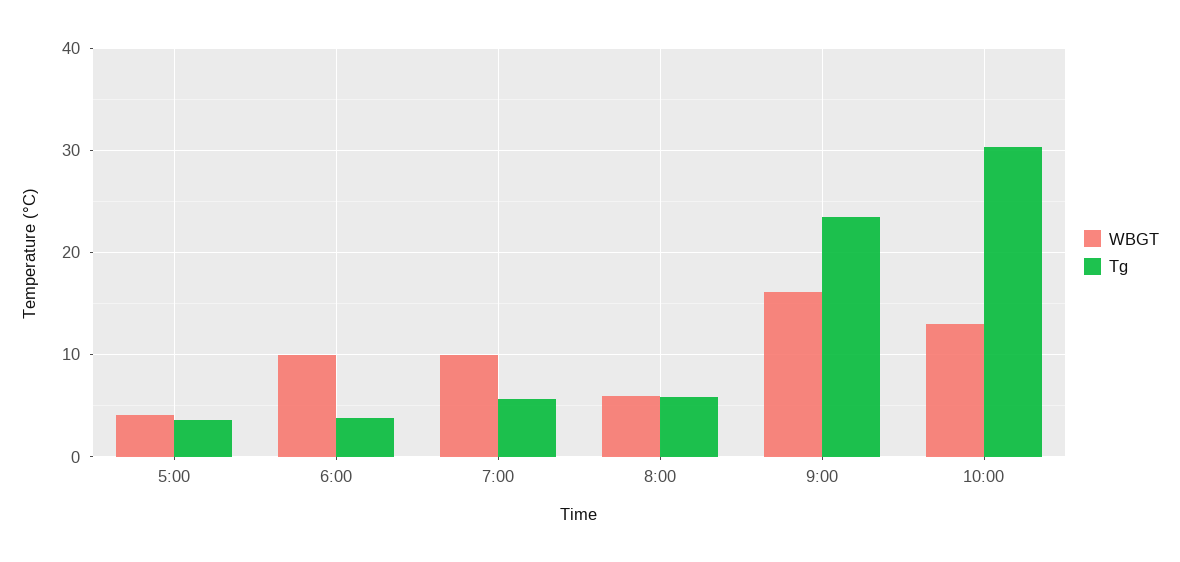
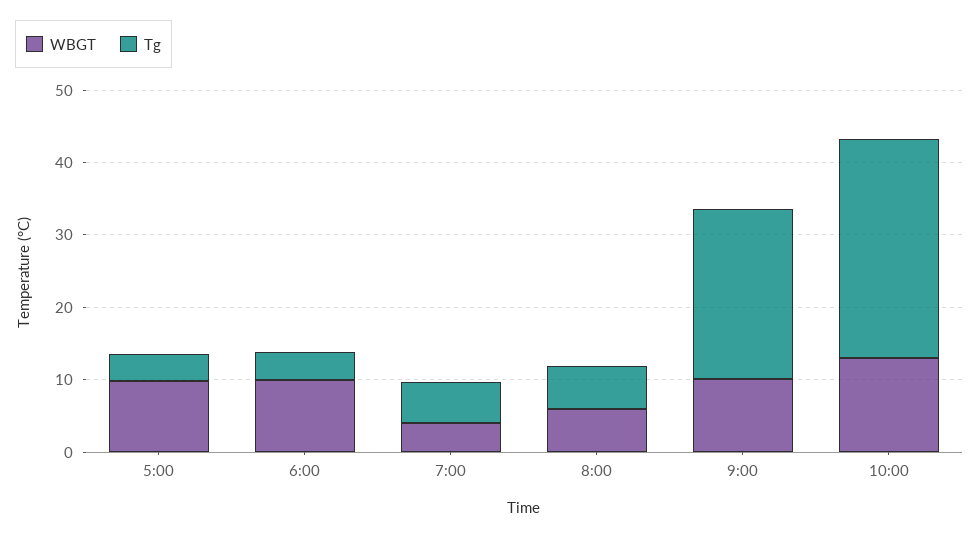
WBGT, 5:00: 4 -> 10
WBGT, 7:00: 10 -> 4
WBGT, 9:00: 16 -> 10

